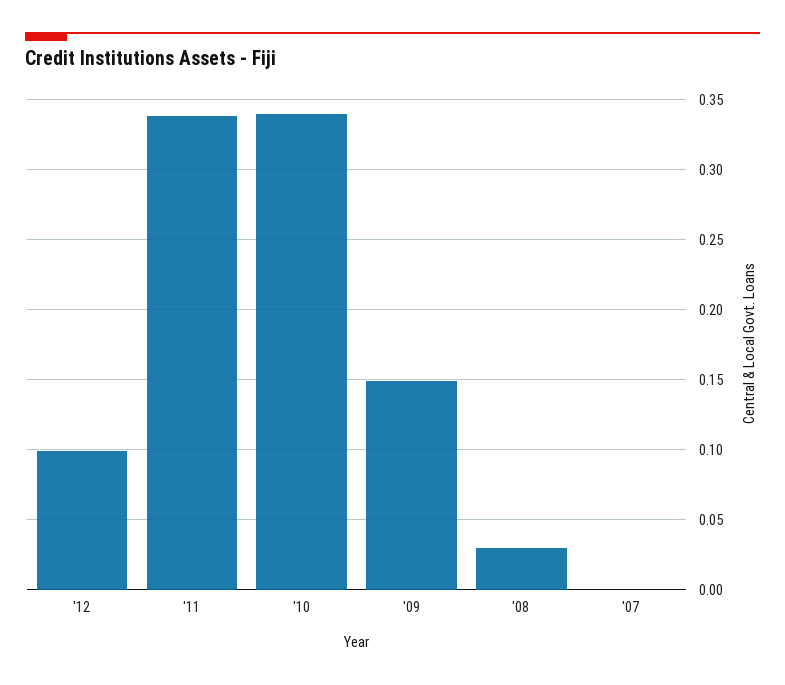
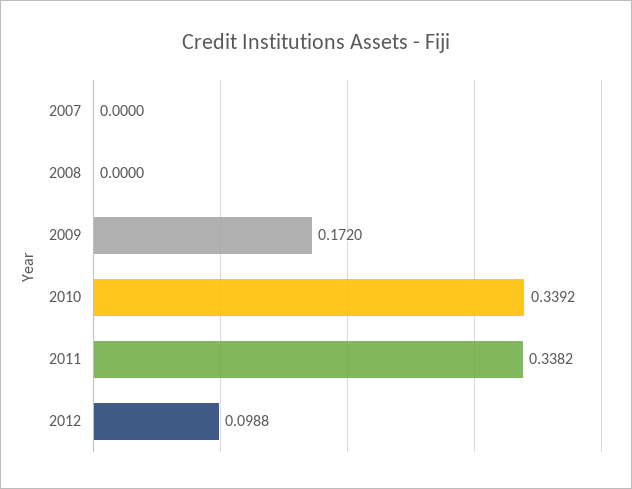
'09: 0.15 -> 0.172
'08: 0.03 -> 0

